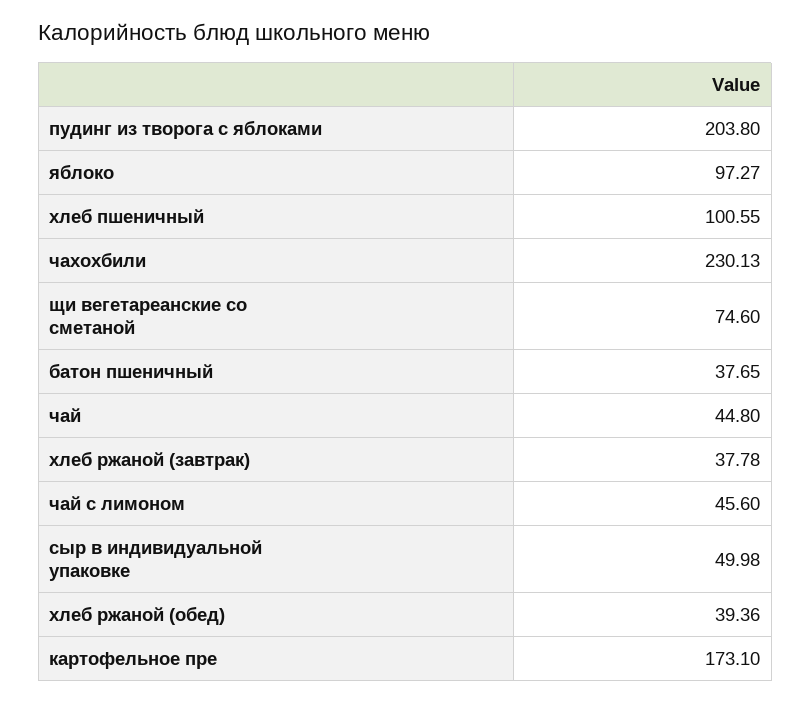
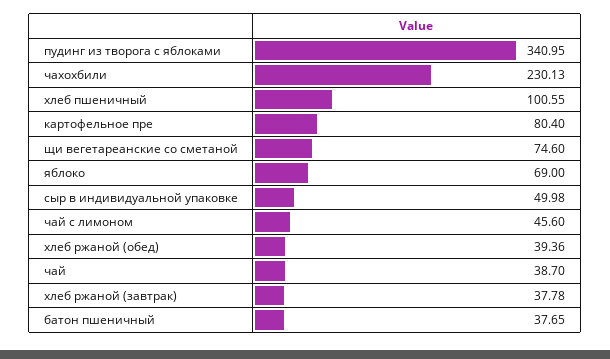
пудинг из творога с яблоками: 203.8 -> 340.95
яблоко: 97.27 -> 69
чай: 44.8 -> 38.7
картофельное пре: 173.1 -> 80.4

